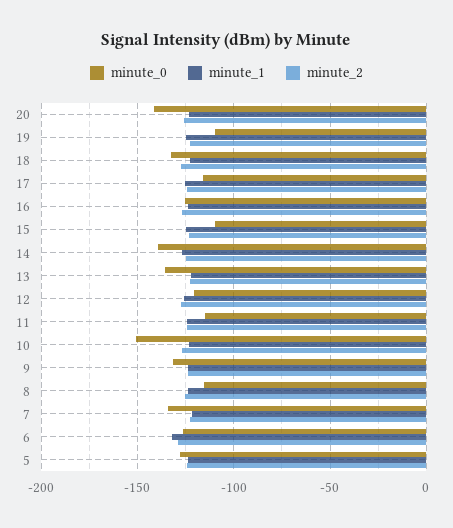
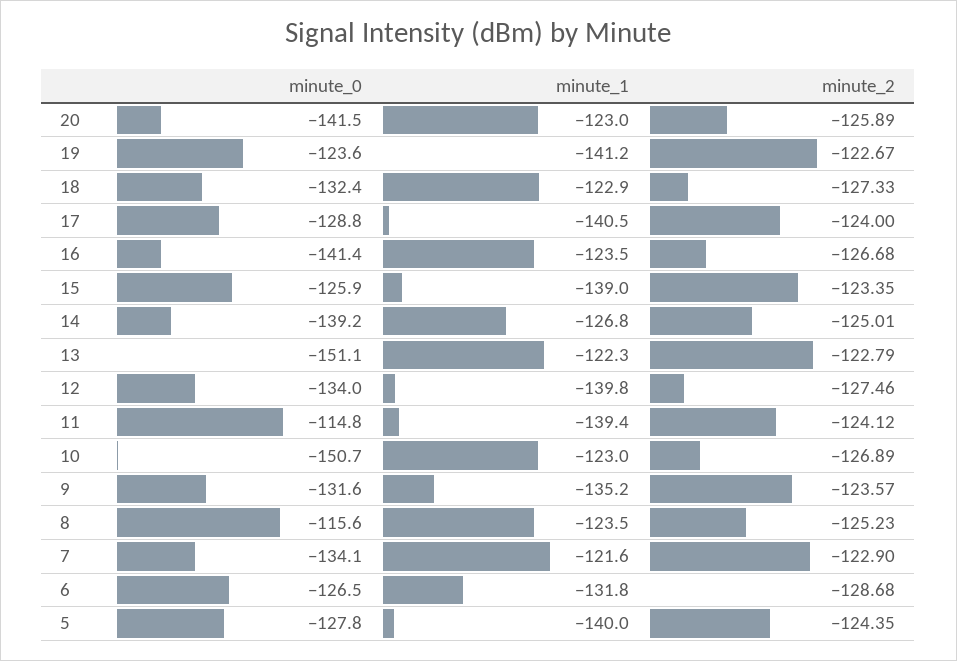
minute_0, 19: -110 -> -123.6
minute_1, 19: -125 -> -141.2
minute_0, 17: -115 -> -128.8
minute_1, 17: -125 -> -140.5
minute_0, 16: -125 -> -141.4
minute_0, 15: -110 -> -125.9
minute_1, 15: -125 -> -139
minute_0, 13: -135 -> -151.1
minute_0, 12: -120 -> -134
minute_1, 12: -125 -> -139.8
minute_1, 11: -125 -> -139.4
minute_1, 9: -125 -> -135.2
minute_1, 5: -125 -> -140

